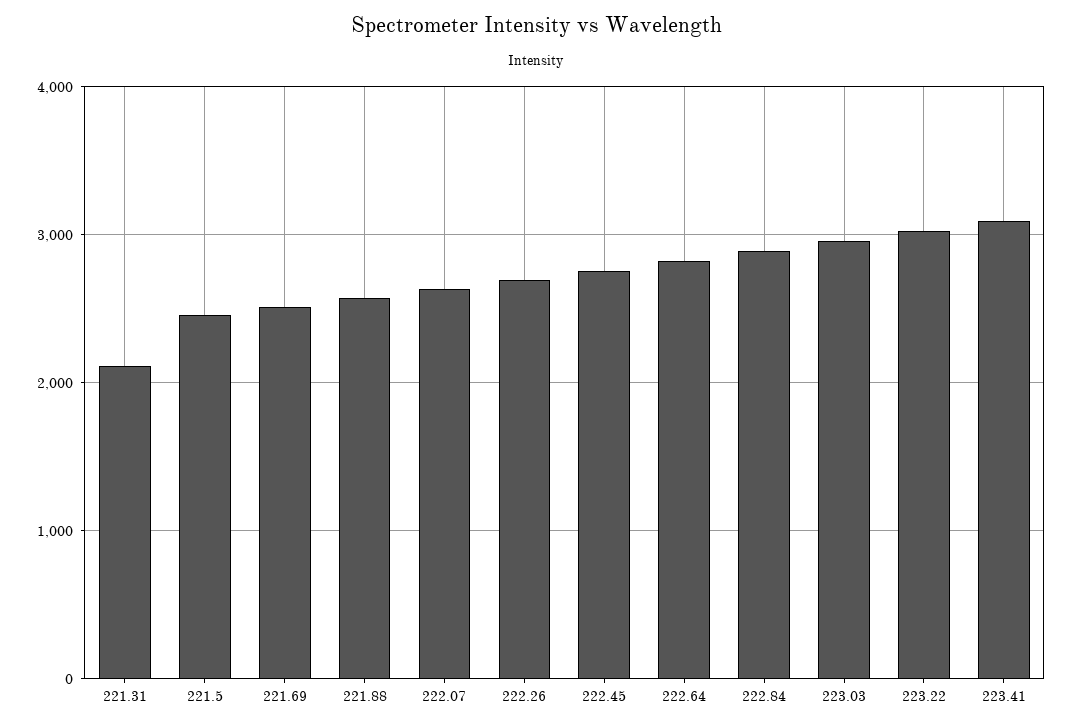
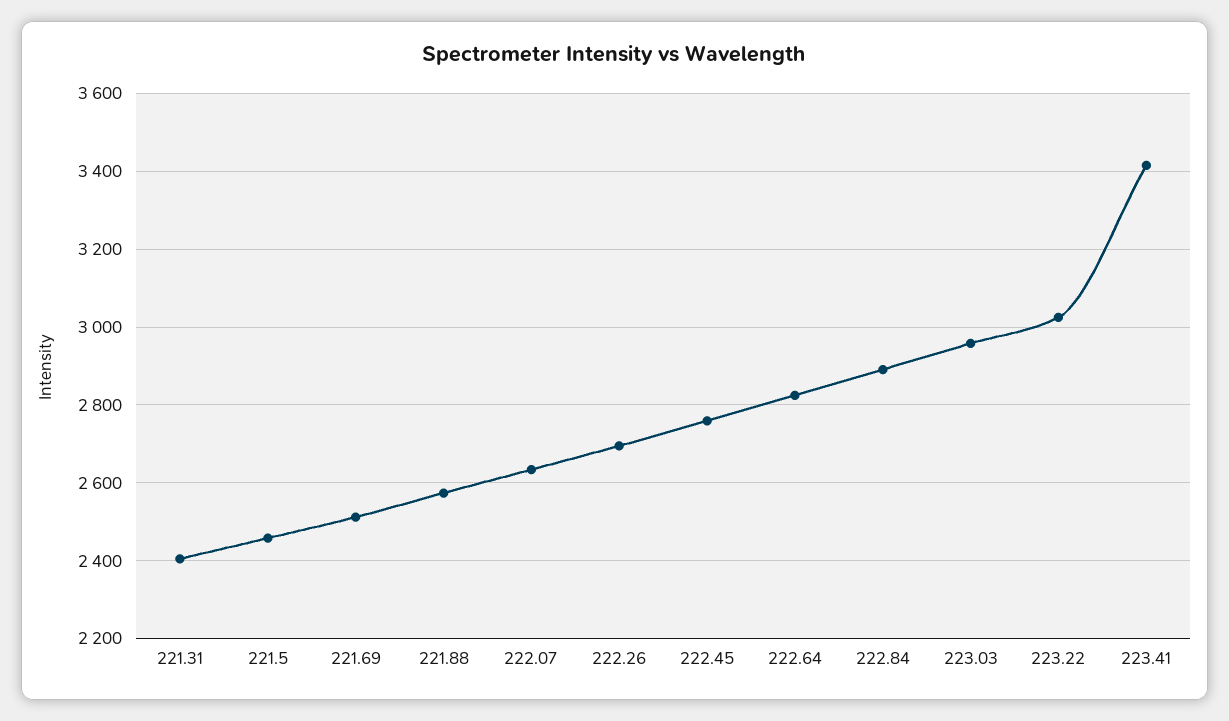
221.31: 2100 -> 2400
223.41: 3100 -> 3420

